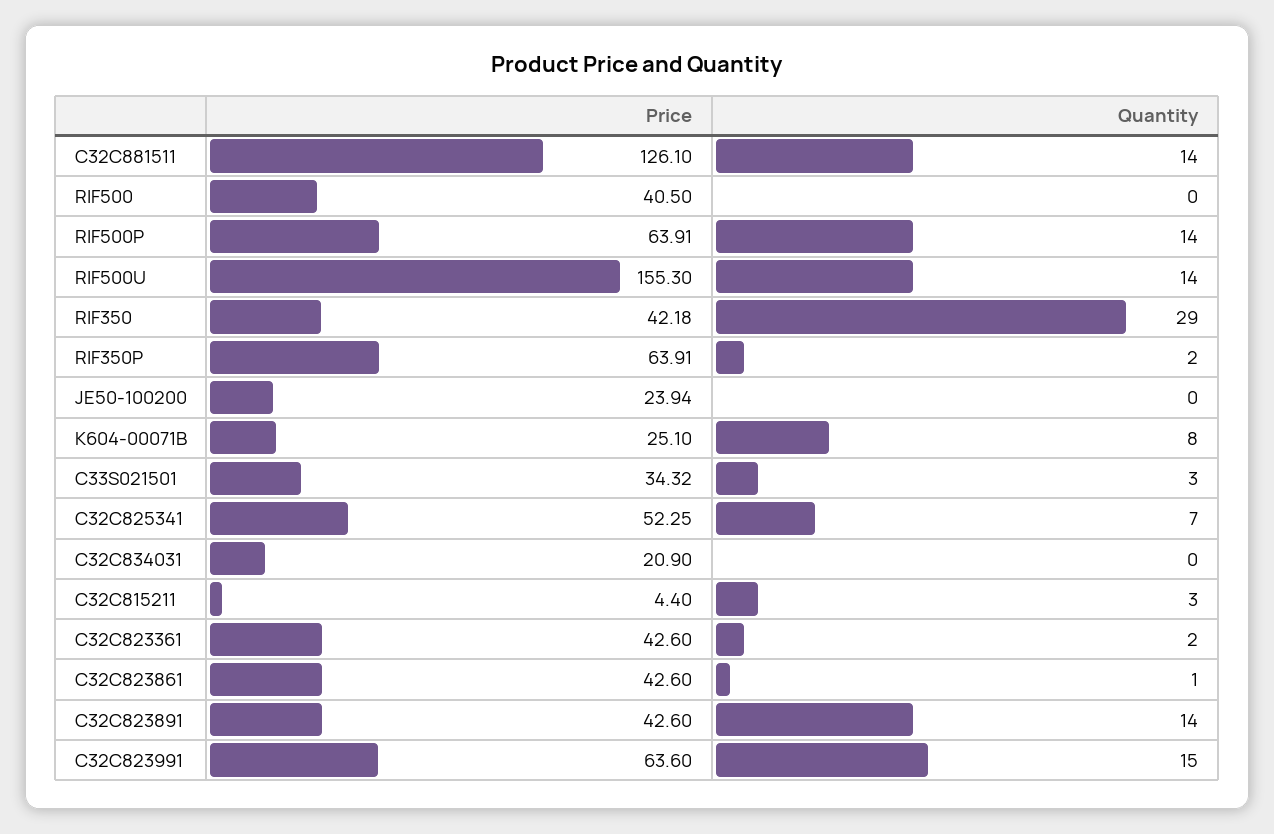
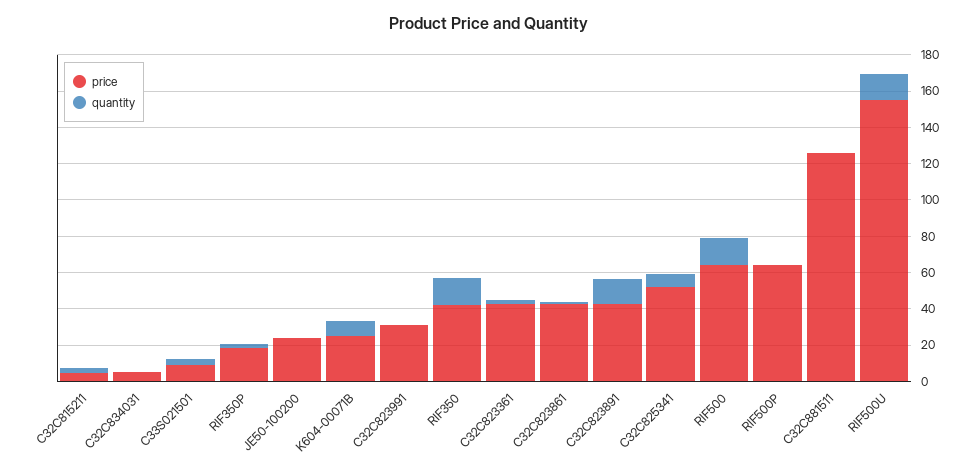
Quantity, C32C881511: 14 -> 0
Price, RIF500: 40.5 -> 65
Quantity, RIF500: 0 -> 15
Quantity, RIF500P: 14 -> 0
Quantity, RIF350: 29 -> 15
Price, RIF350P: 63.91 -> 20
Price, C33S021501: 34.32 -> 10
Price, C32C834031: 20.9 -> 5
Price, C32C823991: 63.6 -> 30
Quantity, C32C823991: 15 -> 0

